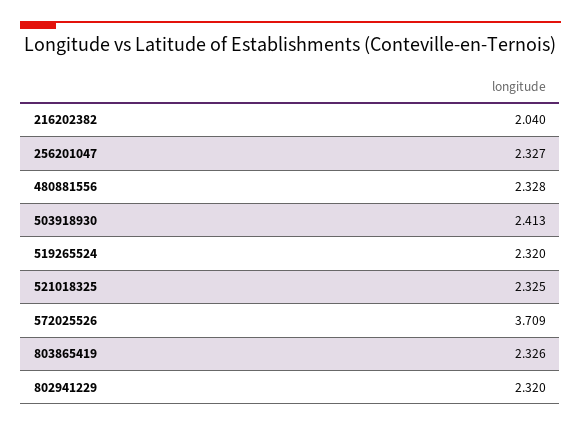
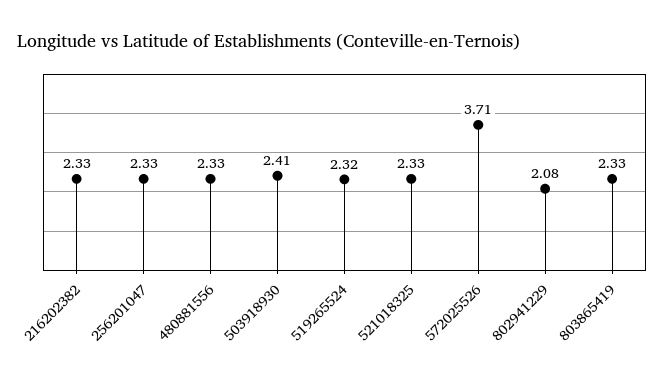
216202382: 2.04 -> 2.33
802941229: 2.32 -> 2.08

